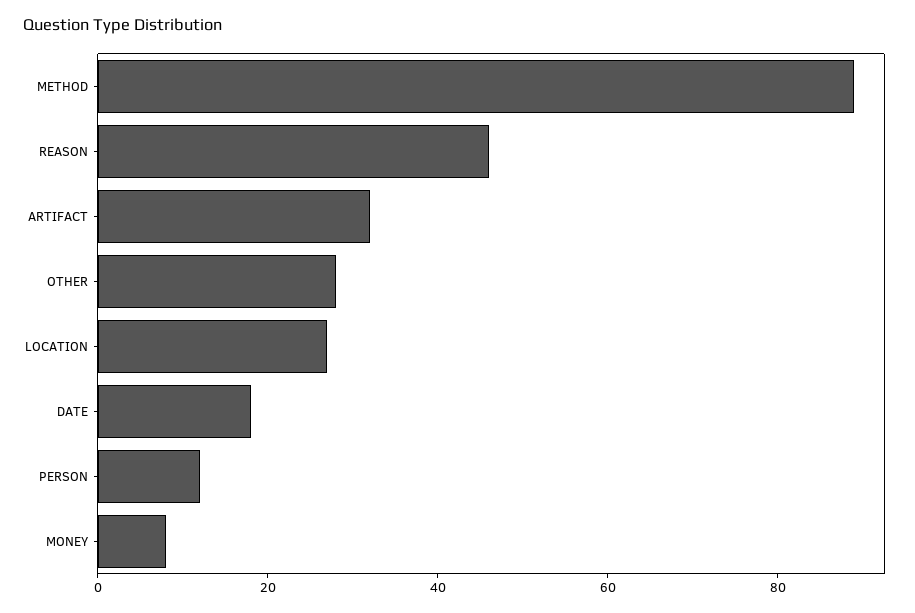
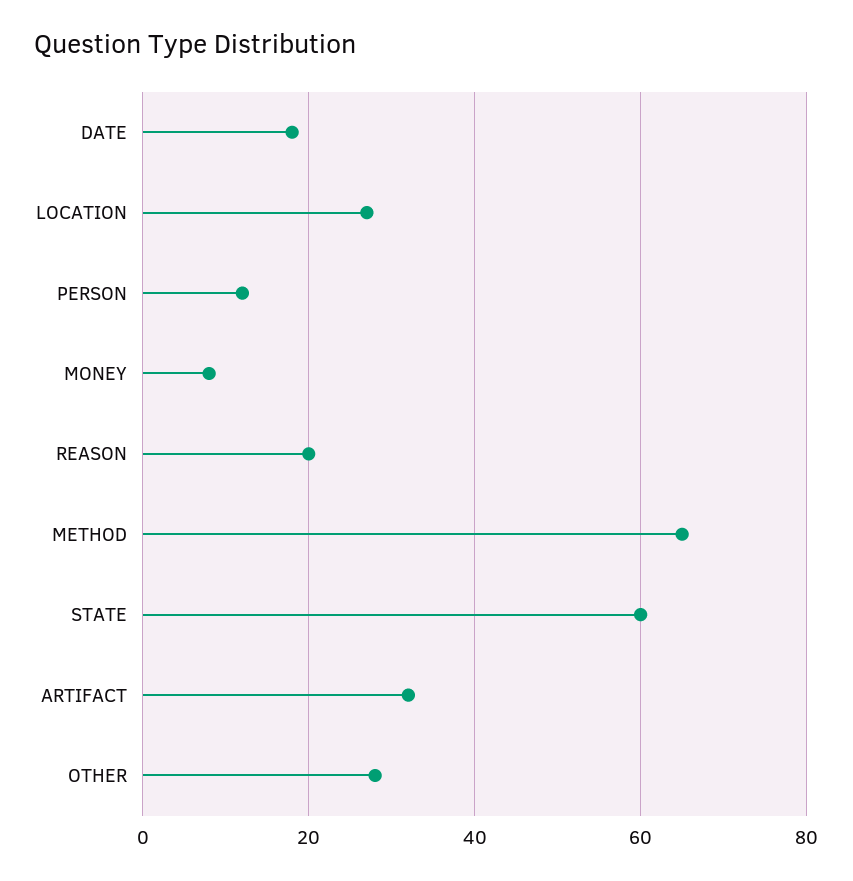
METHOD: 90 -> 65
REASON: 45 -> 20
STATE: none -> 60

